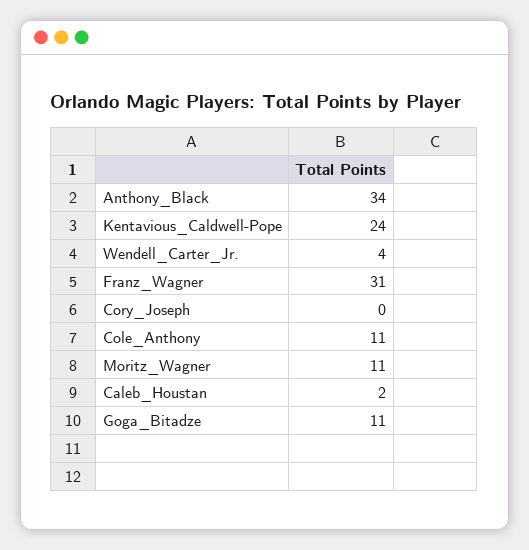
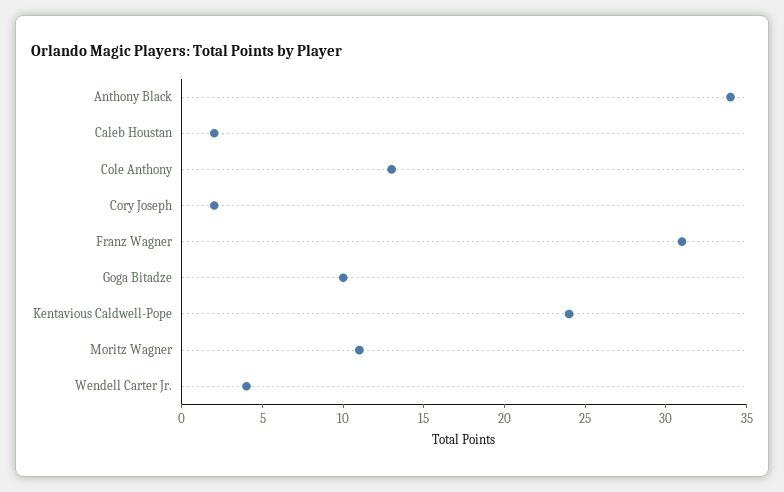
Cory_Joseph: 0 -> 2
Cole_Anthony: 11 -> 13
Goga_Bitadze: 11 -> 10

